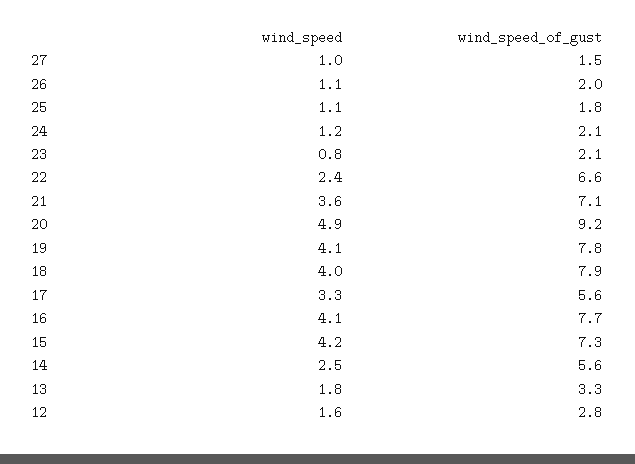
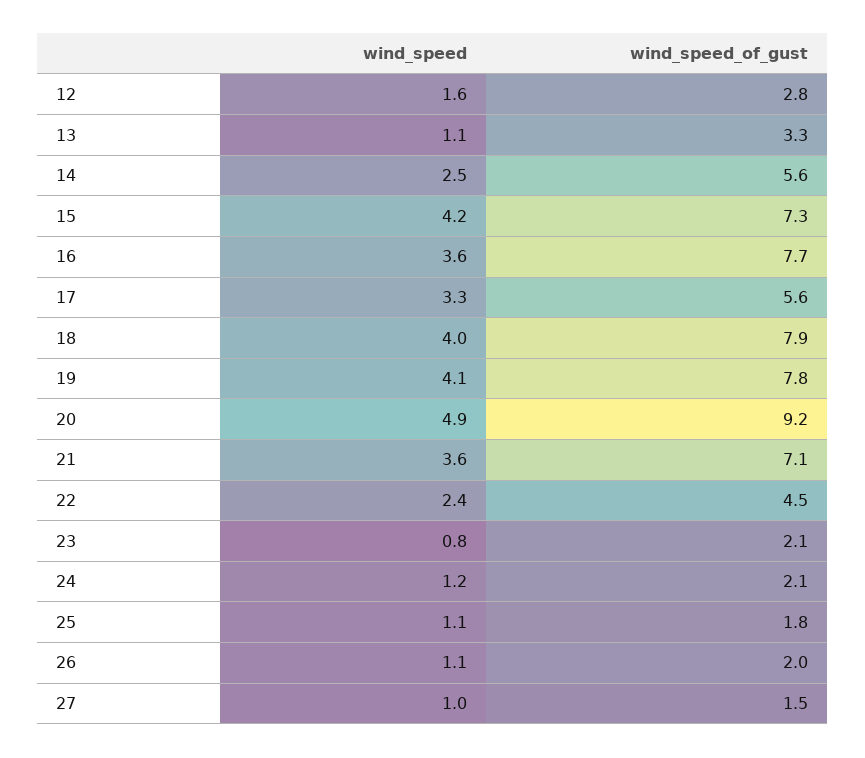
wind_speed_of_gust, 22: 6.6 -> 4.5
wind_speed, 16: 4.1 -> 3.6
wind_speed, 13: 1.8 -> 1.1

